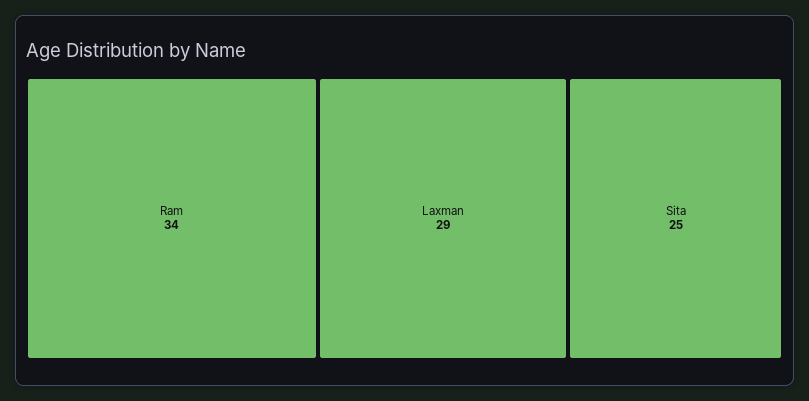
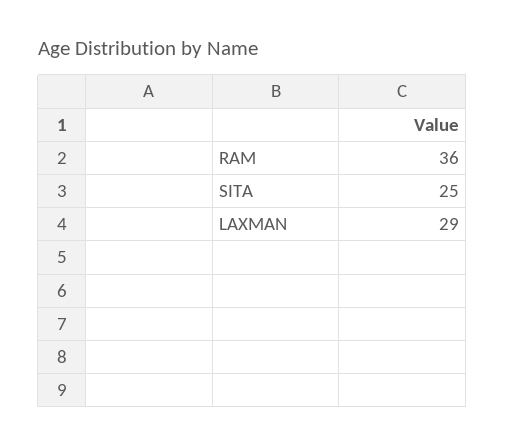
Ram: 34 -> 36

